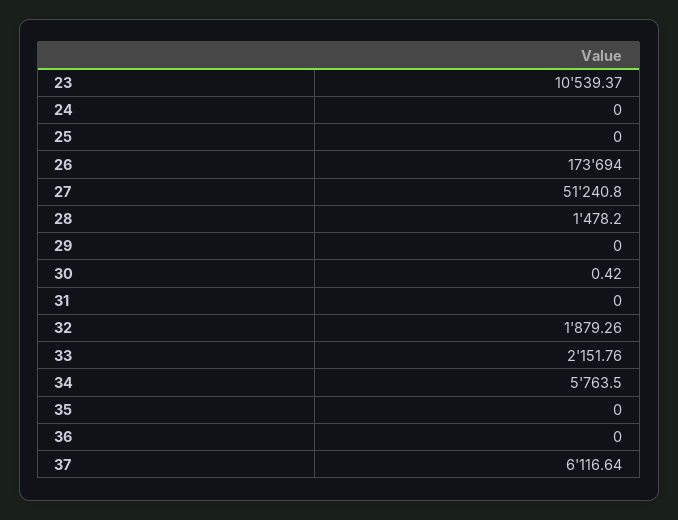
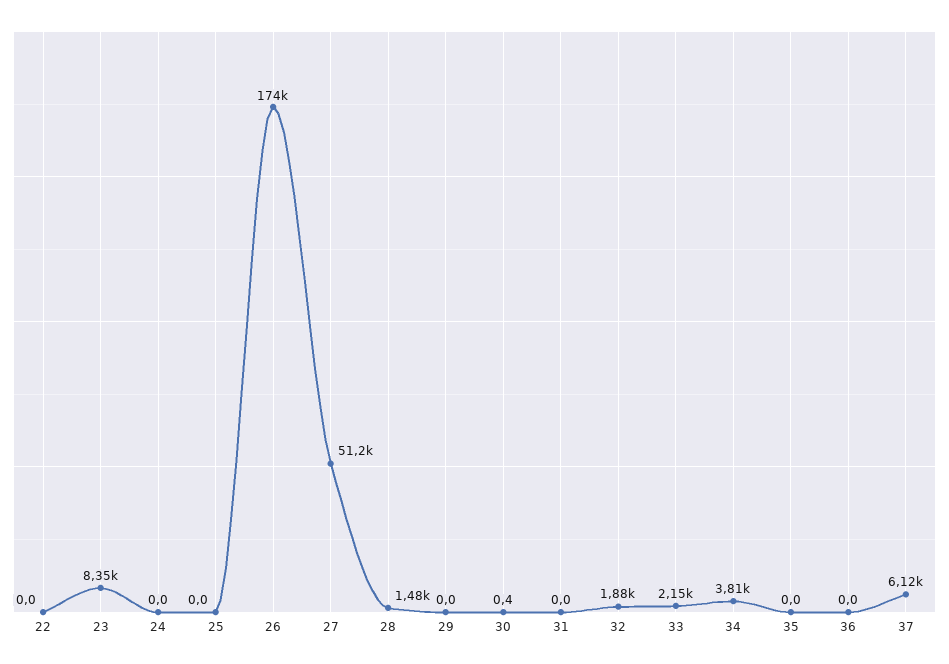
23: 10539.37 -> 8350
34: 5763.5 -> 3810
22: none -> 0

